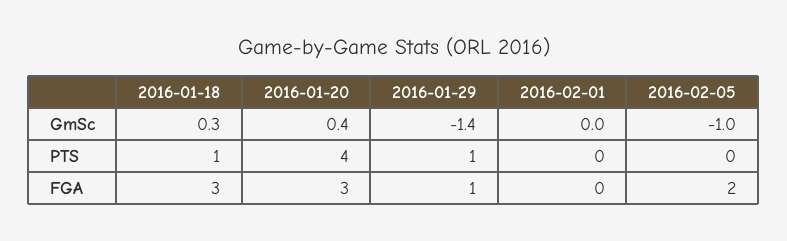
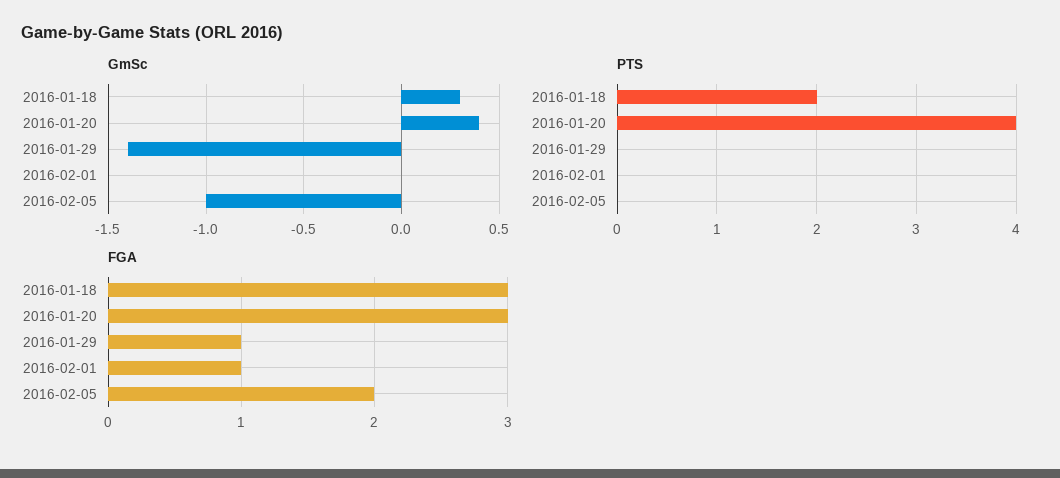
PTS, 2016-01-18: 1 -> 2
PTS, 2016-01-29: 1 -> 0
FGA, 2016-02-01: 0 -> 1

